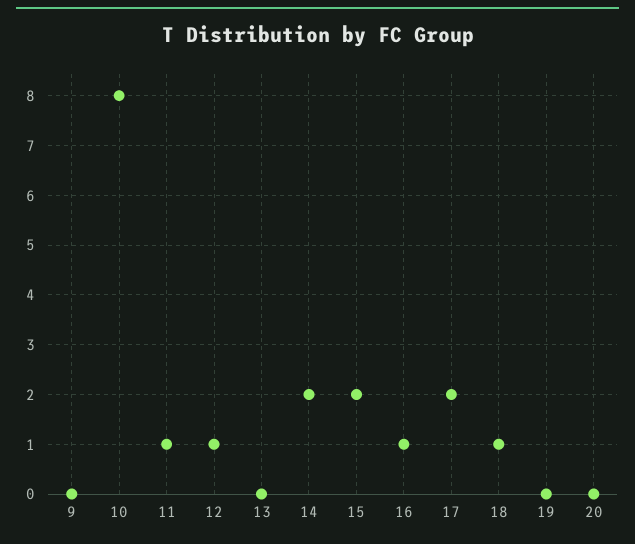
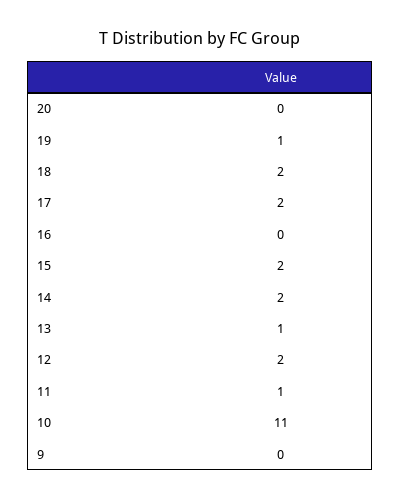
10: 8 -> 11
12: 1 -> 2
13: 0 -> 1
16: 1 -> 0
18: 1 -> 2
19: 0 -> 1

